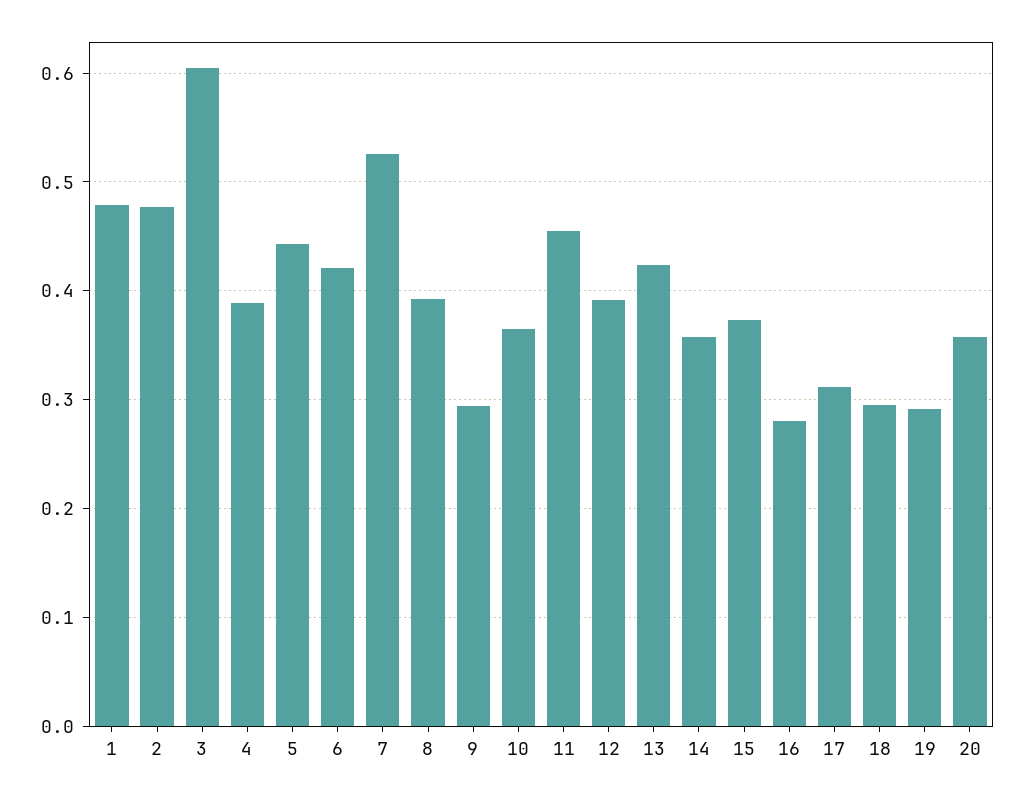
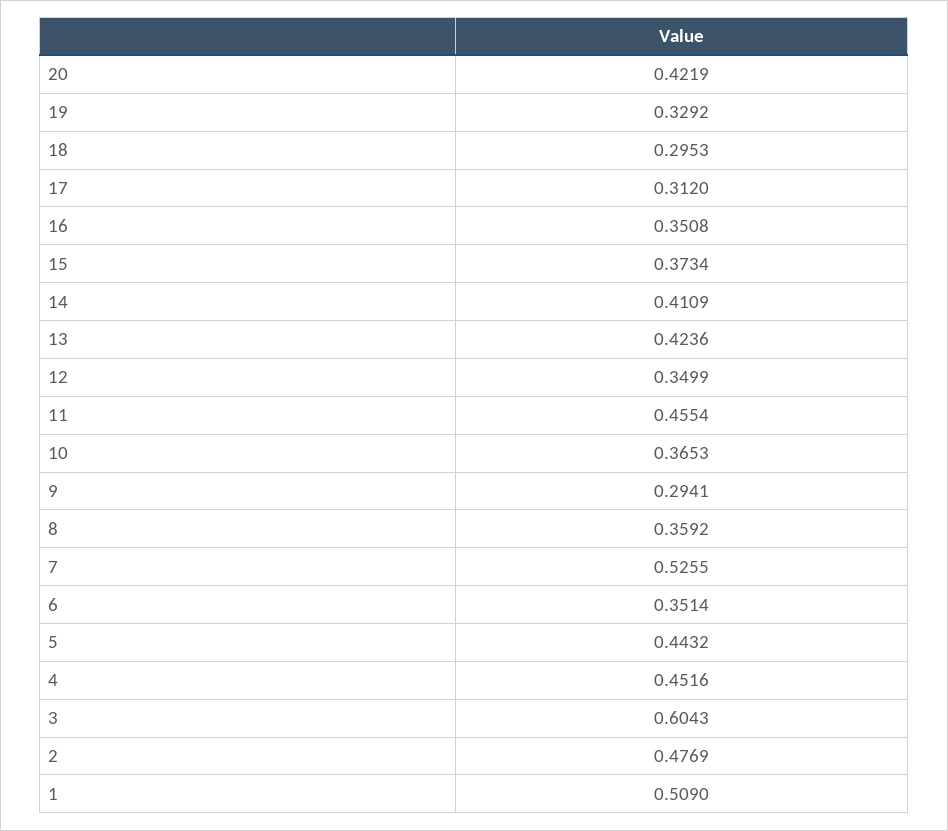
1: 0.48 -> 0.509
4: 0.39 -> 0.4516
6: 0.42 -> 0.3514
8: 0.39 -> 0.3592
12: 0.39 -> 0.3499
14: 0.36 -> 0.4109
16: 0.28 -> 0.3508
19: 0.29 -> 0.3292
20: 0.36 -> 0.4219

